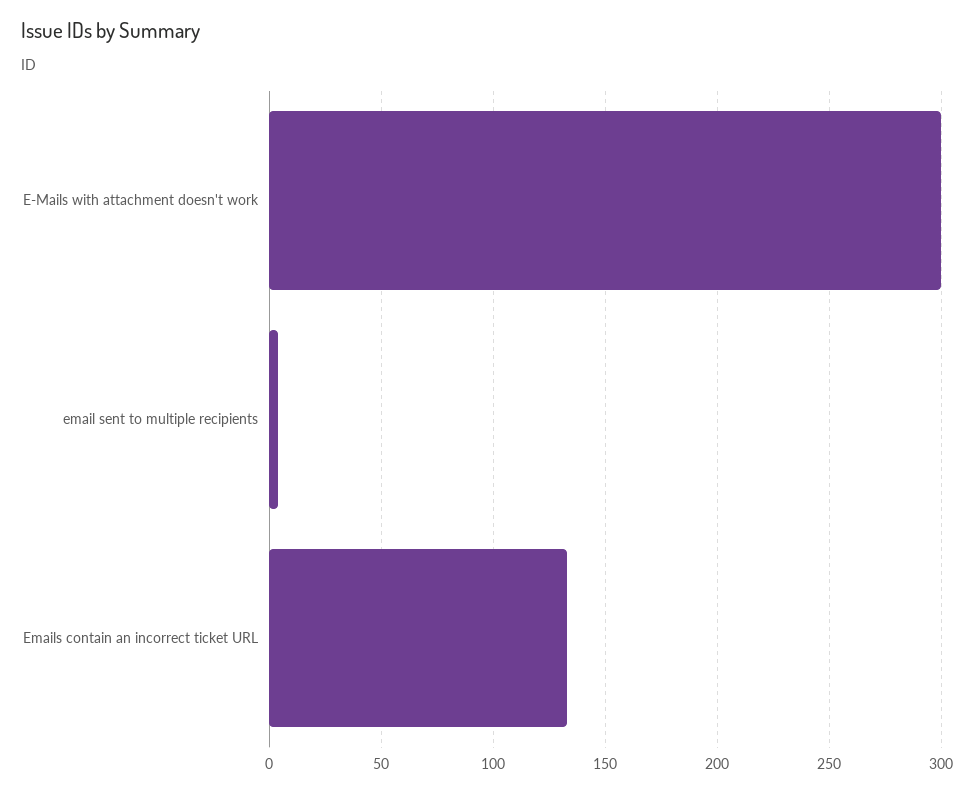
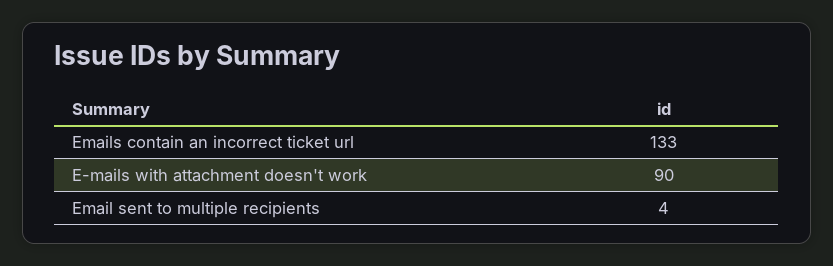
E-Mails with attachment doesn't work: 300 -> 90

